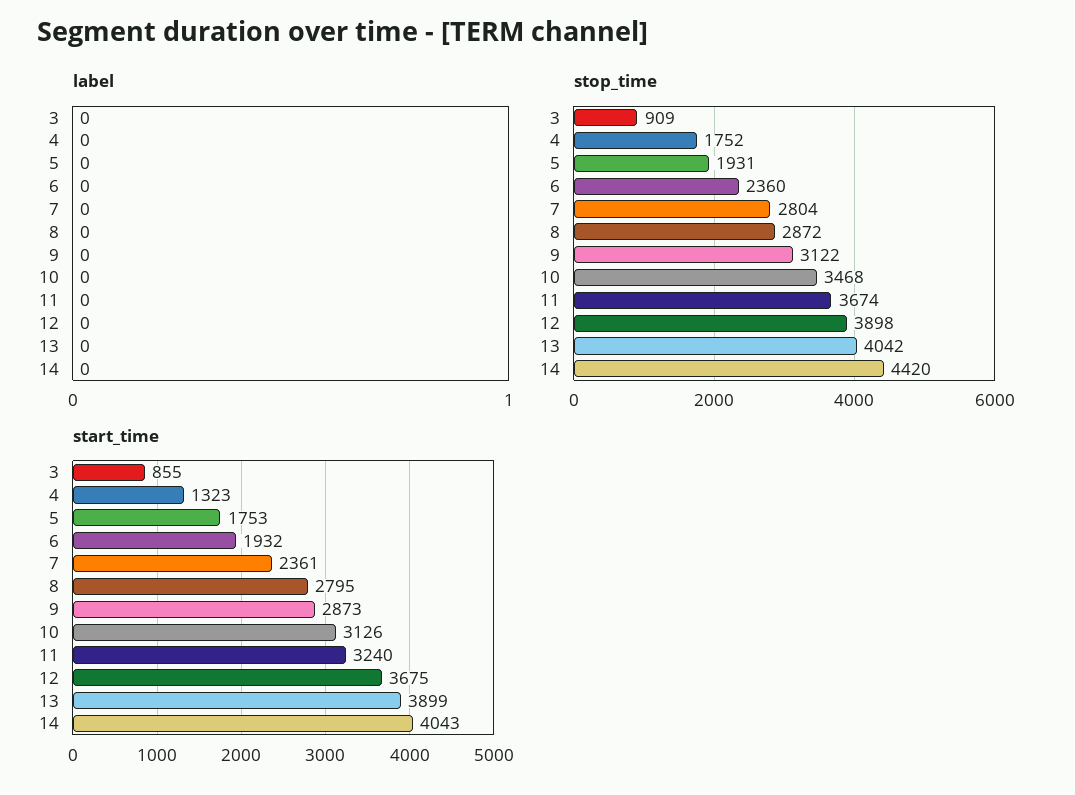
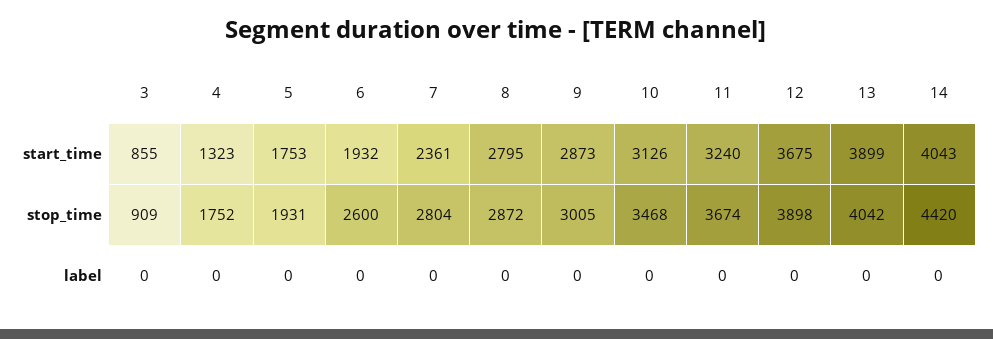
stop_time, 6: 2360 -> 2600
stop_time, 9: 3122 -> 3005

